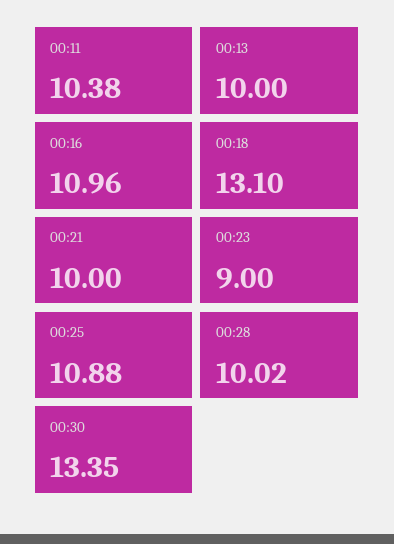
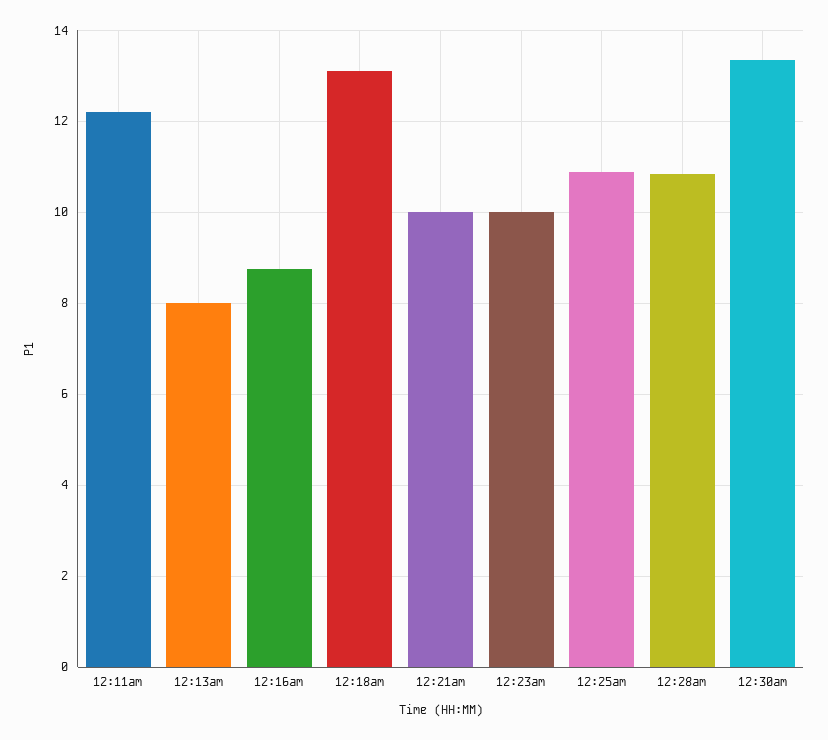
00:11: 10.38 -> 12.2
00:13: 10 -> 8
00:16: 10.96 -> 8.8
00:23: 9 -> 10
00:28: 10.02 -> 10.8

